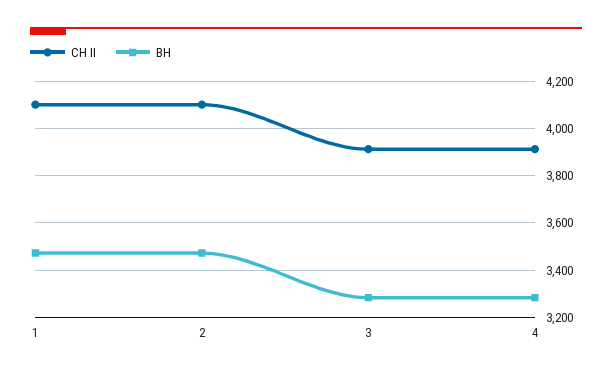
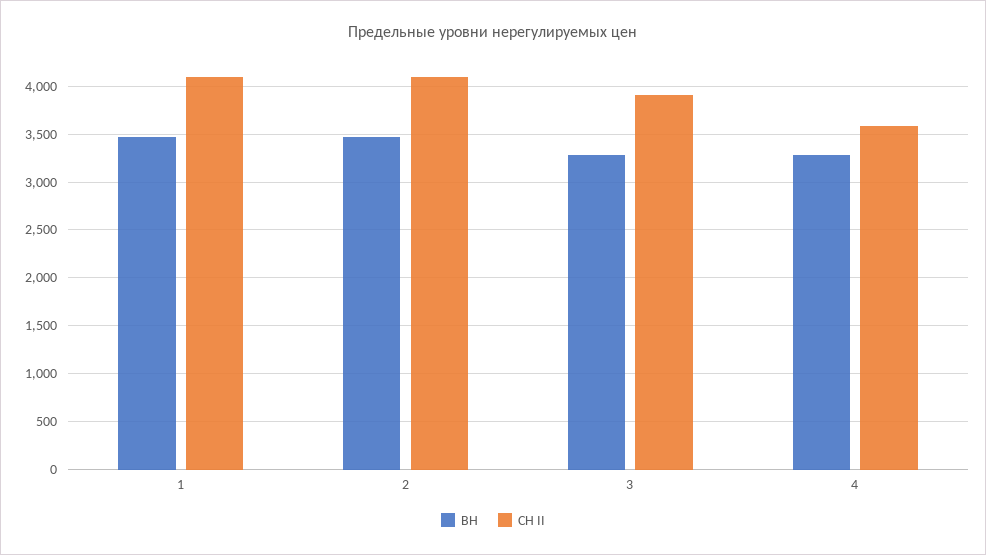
СН II, 4: 3900 -> 3600

